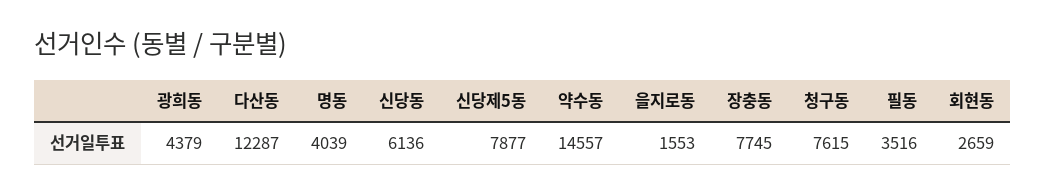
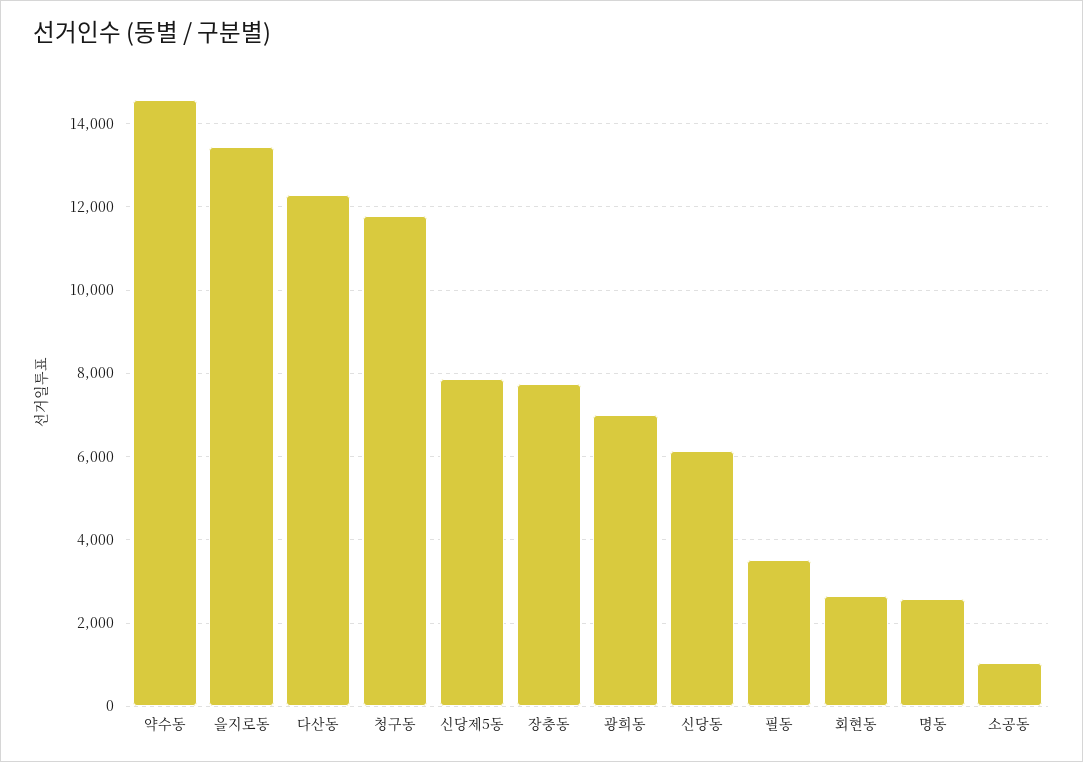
광희동: 4379 -> 7000
명동: 4039 -> 2600
을지로동: 1553 -> 13400
청구동: 7615 -> 11800
소공동: none -> 1000

